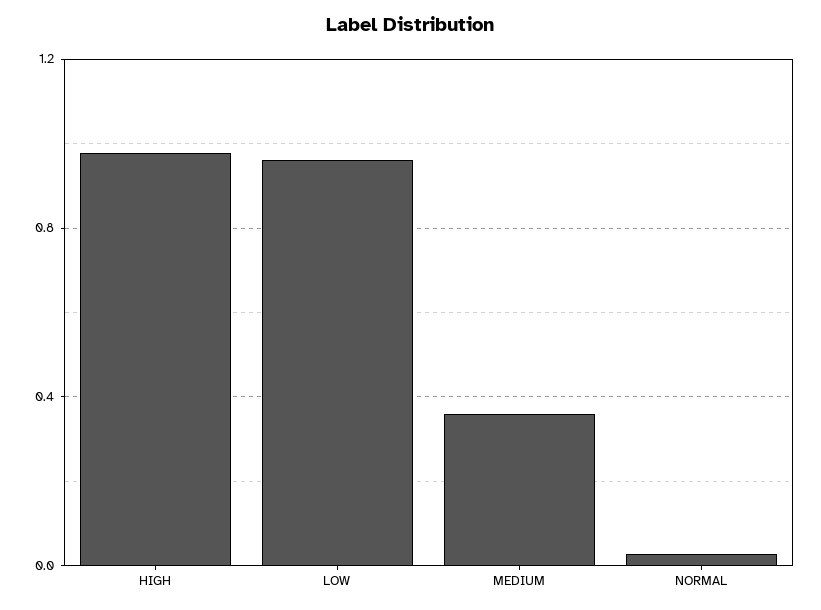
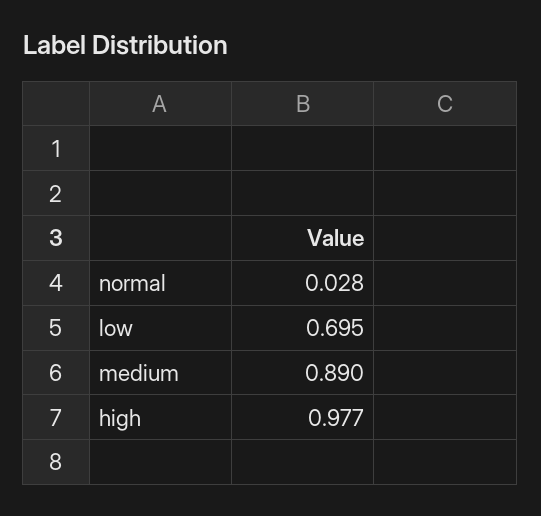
LOW: 0.95 -> 0.695
MEDIUM: 0.35 -> 0.89

